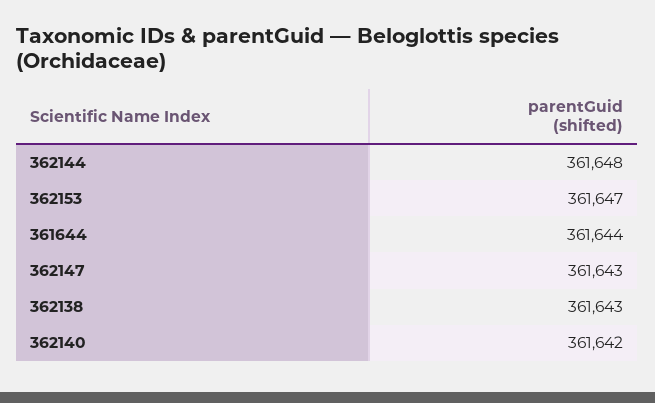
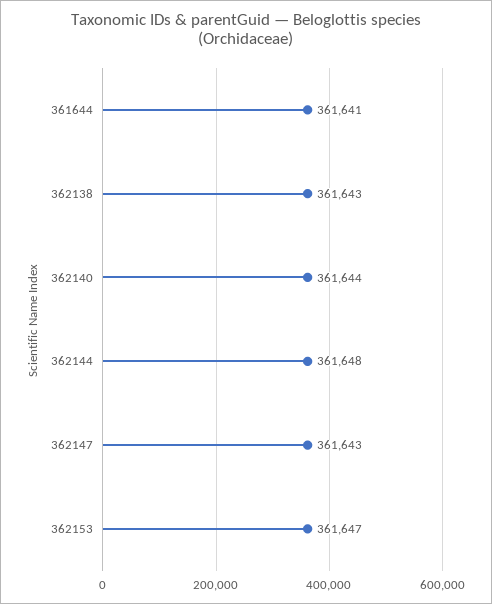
361644: 361644 -> 361641
362140: 361642 -> 361644

